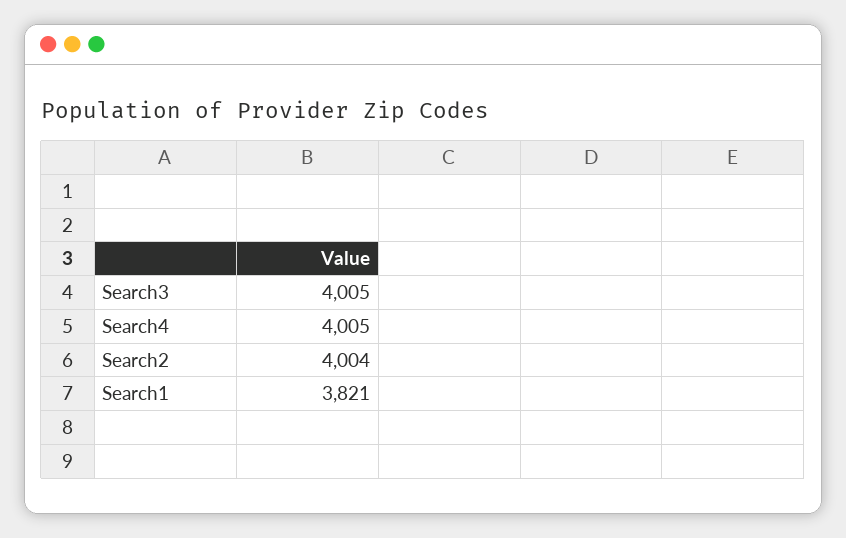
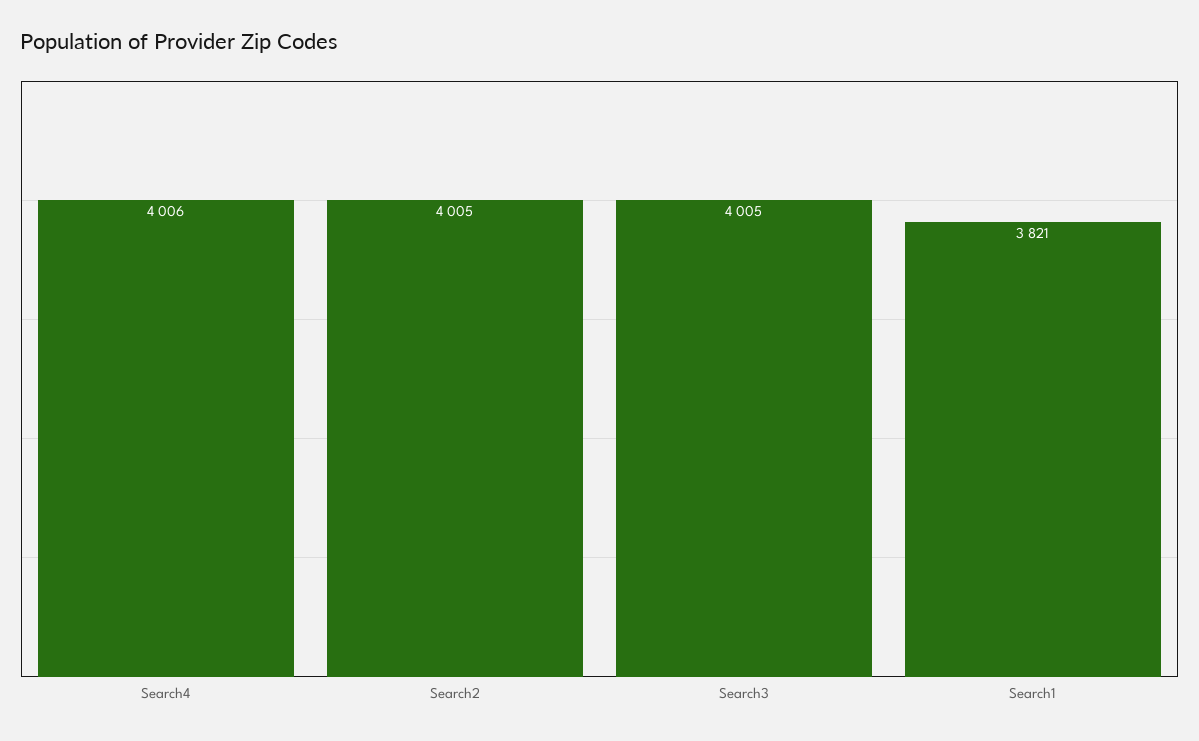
Search4: 4005 -> 4006
Search2: 4004 -> 4005

